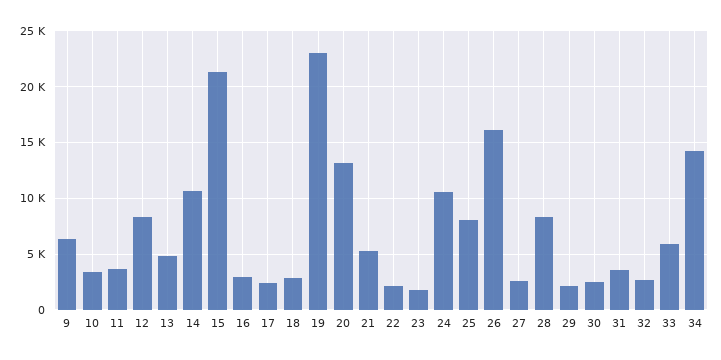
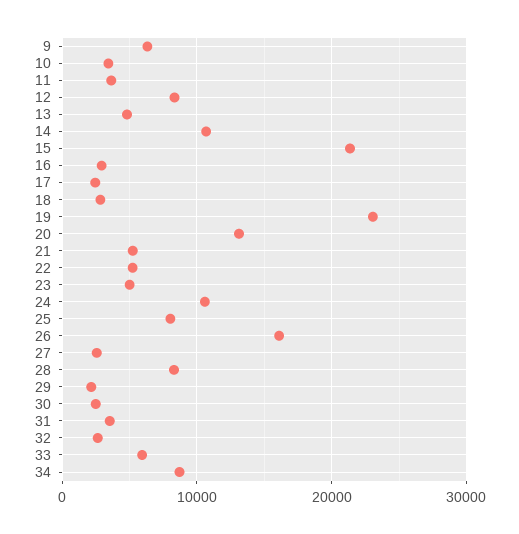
22: 2000 -> 5000
23: 2000 -> 5000
34: 14000 -> 9000

